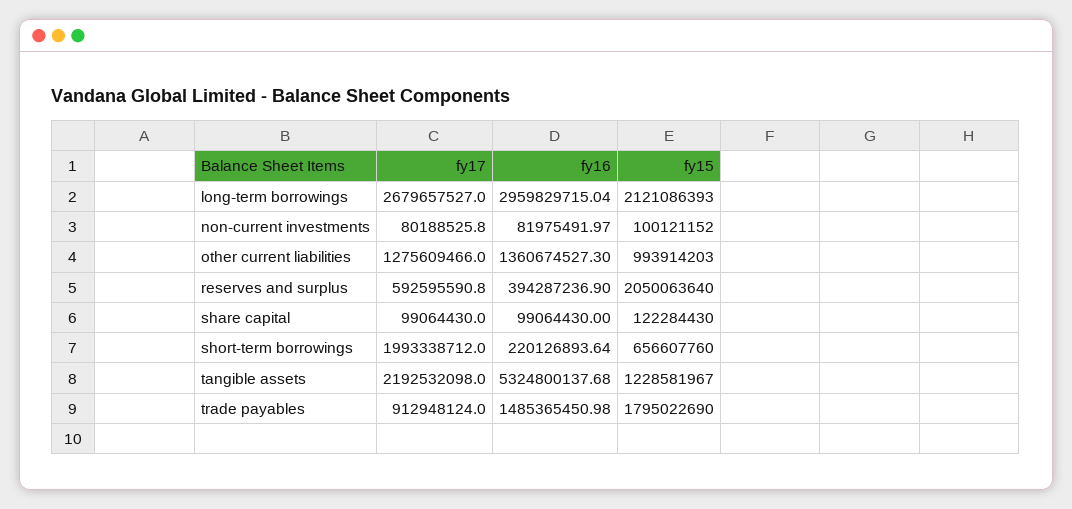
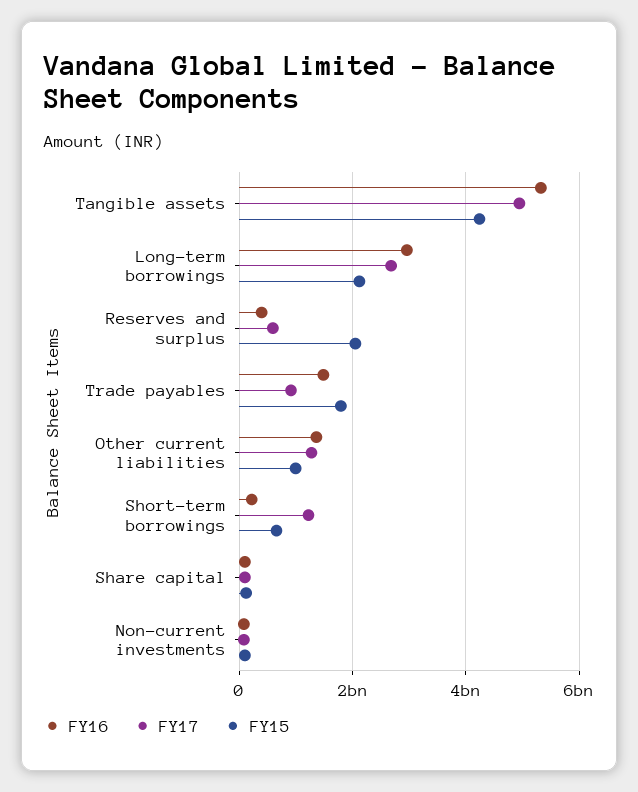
fy17, short-term borrowings: 1993338712 -> 1200000000
fy17, tangible assets: 2192532098 -> 5000000000
fy15, tangible assets: 1228581967 -> 4200000000

